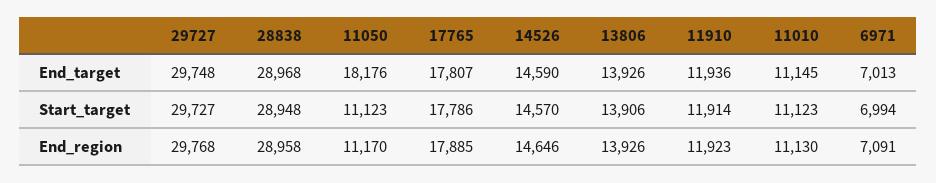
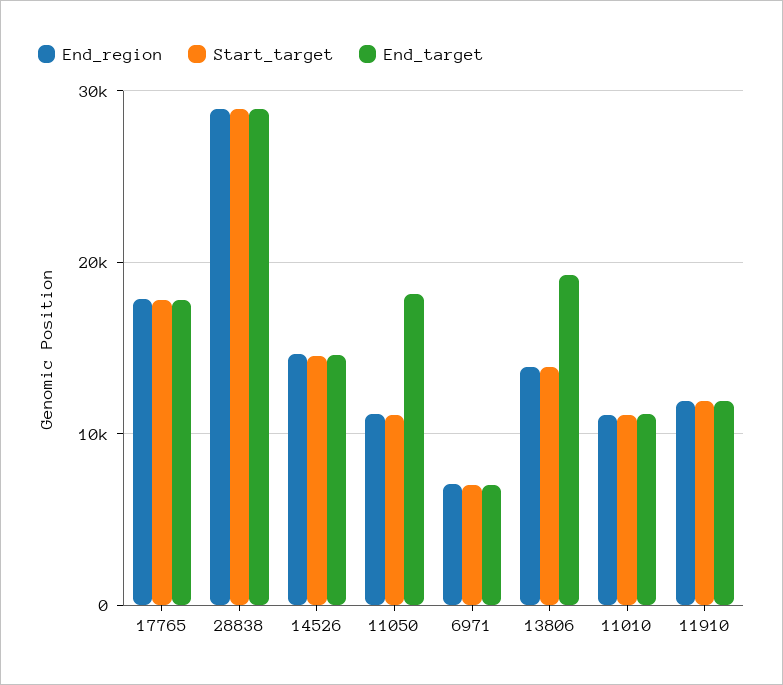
End_target, 29727: 29748 -> none
End_target, 13806: 13926 -> 19000
Start_target, 29727: 29727 -> none
End_region, 29727: 29768 -> none

